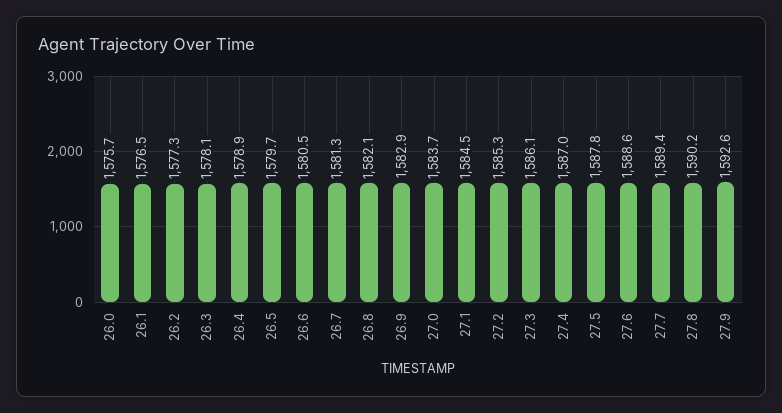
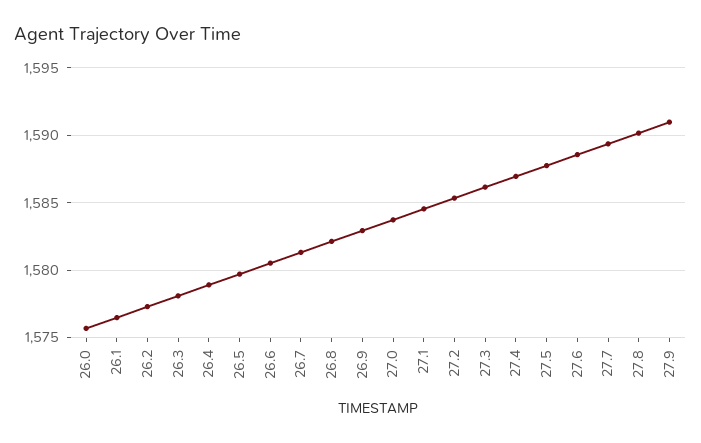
27.9: 1592.6 -> 1591

